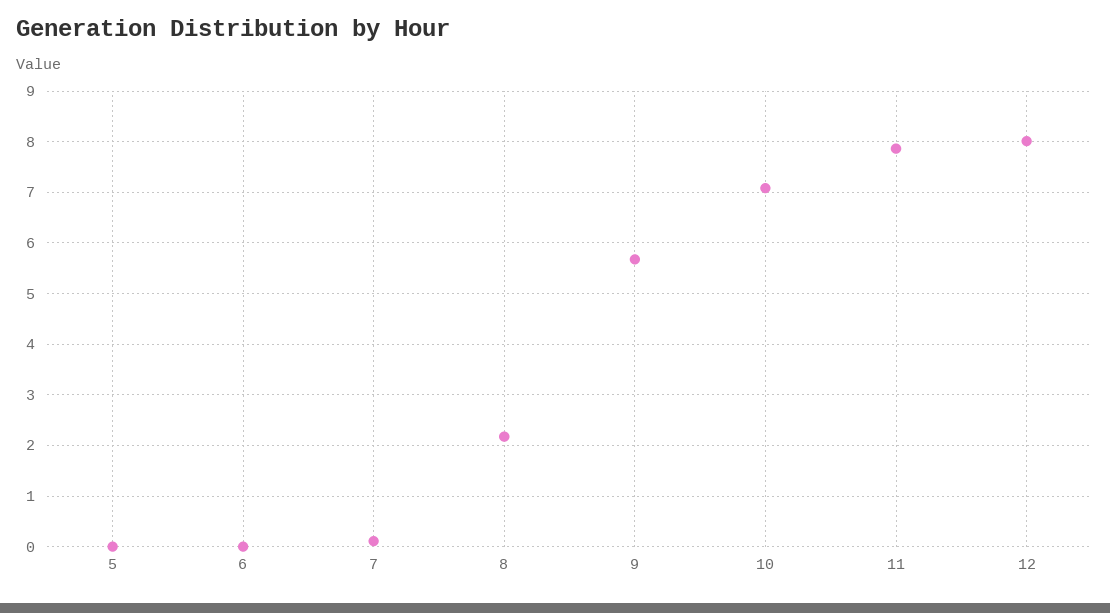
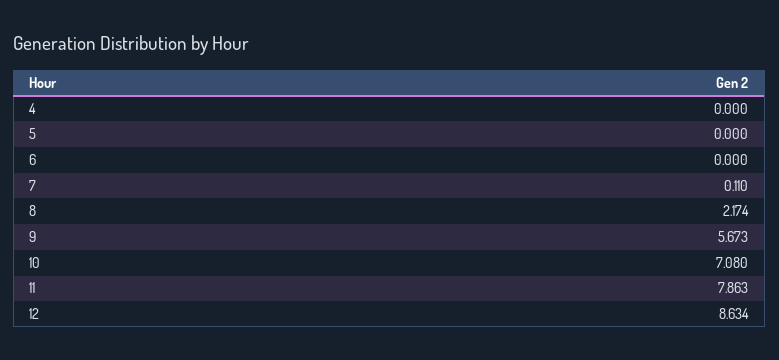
12: 8 -> 8.634
4: none -> 0

